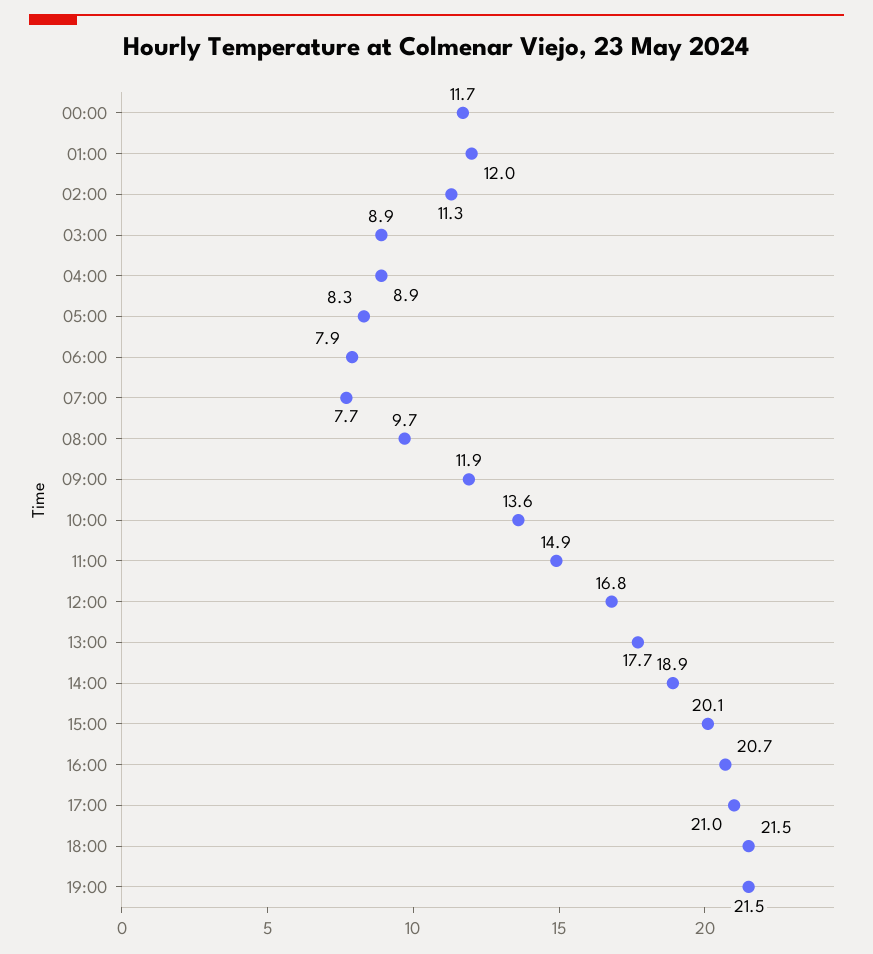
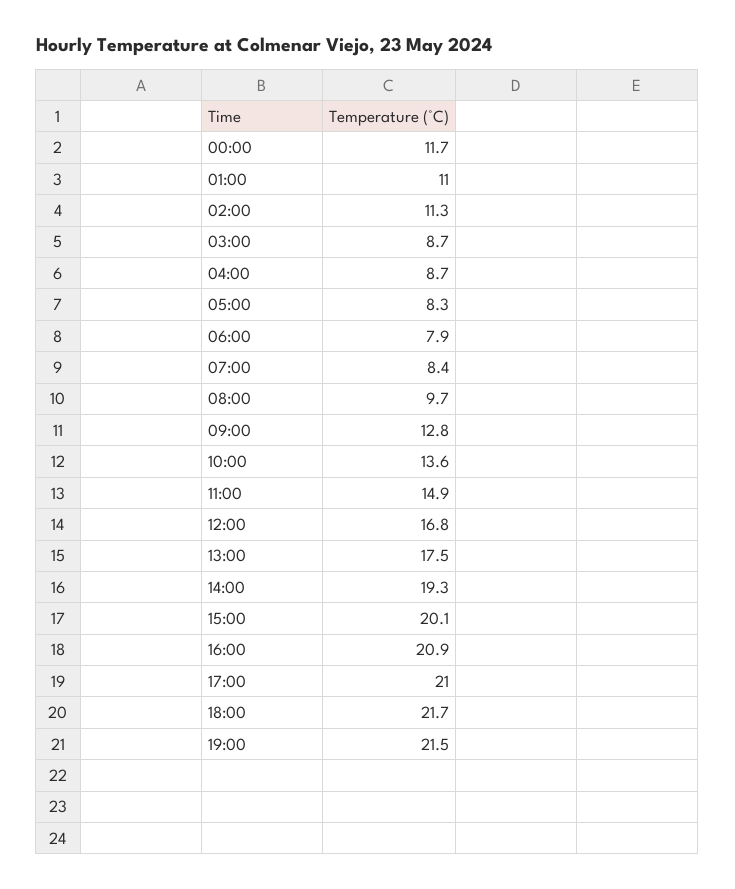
01:00: 12 -> 11
03:00: 8.9 -> 8.7
04:00: 8.9 -> 8.7
07:00: 7.7 -> 8.4
09:00: 11.9 -> 12.8
13:00: 17.7 -> 17.5
14:00: 18.9 -> 19.3
16:00: 20.7 -> 20.9
18:00: 21.5 -> 21.7

